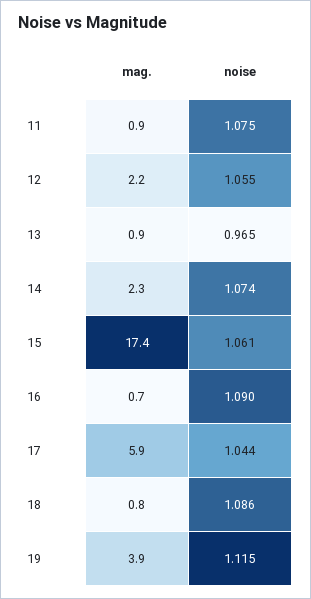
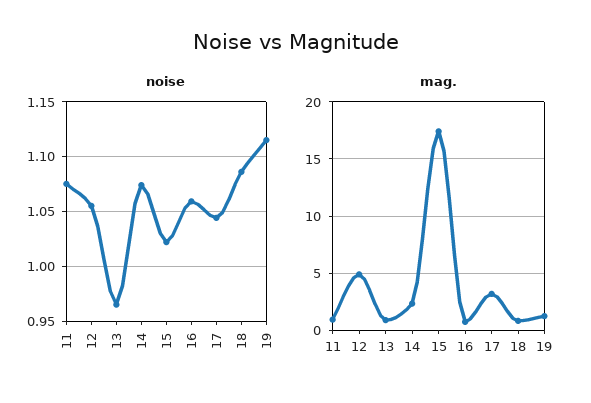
mag., 12: 2.2 -> 5
noise, 15: 1.061 -> 1.02
noise, 16: 1.09 -> 1.06
mag., 17: 5.9 -> 3
mag., 19: 3.9 -> 1

